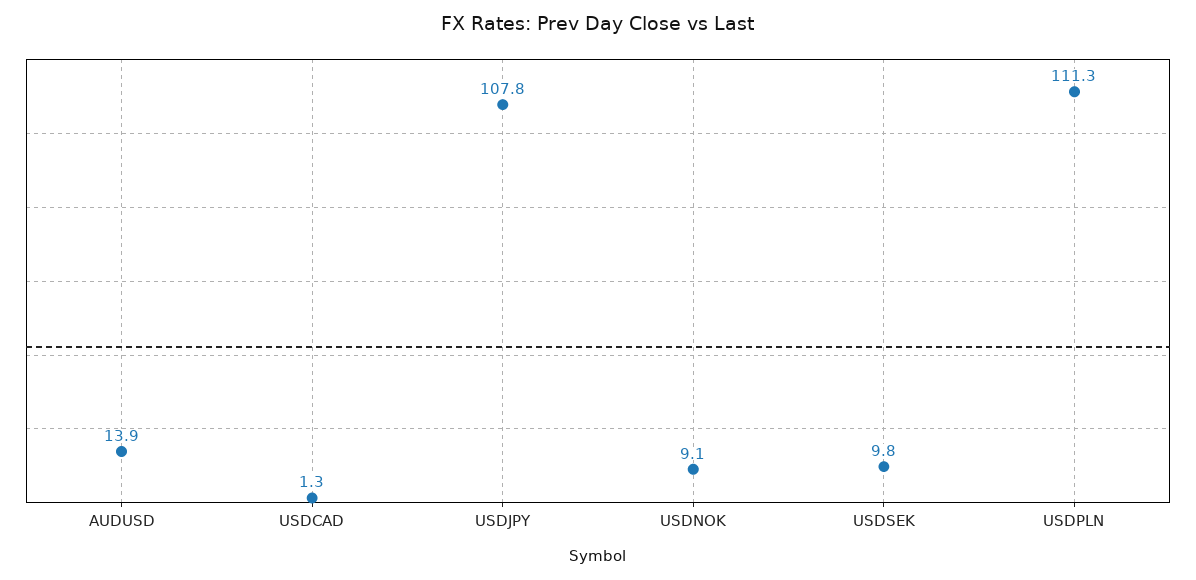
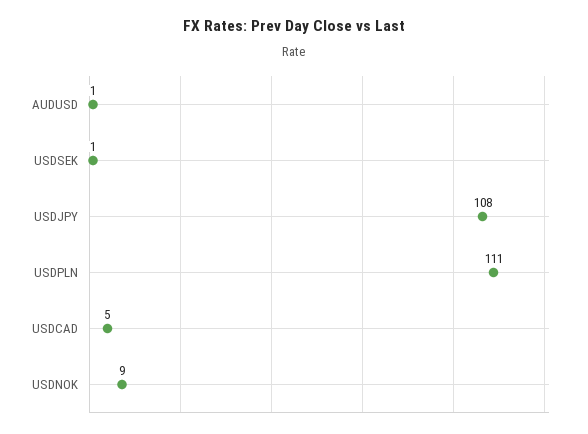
AUDUSD: 13.9 -> 1
USDCAD: 1.3 -> 5
USDSEK: 9.8 -> 1

